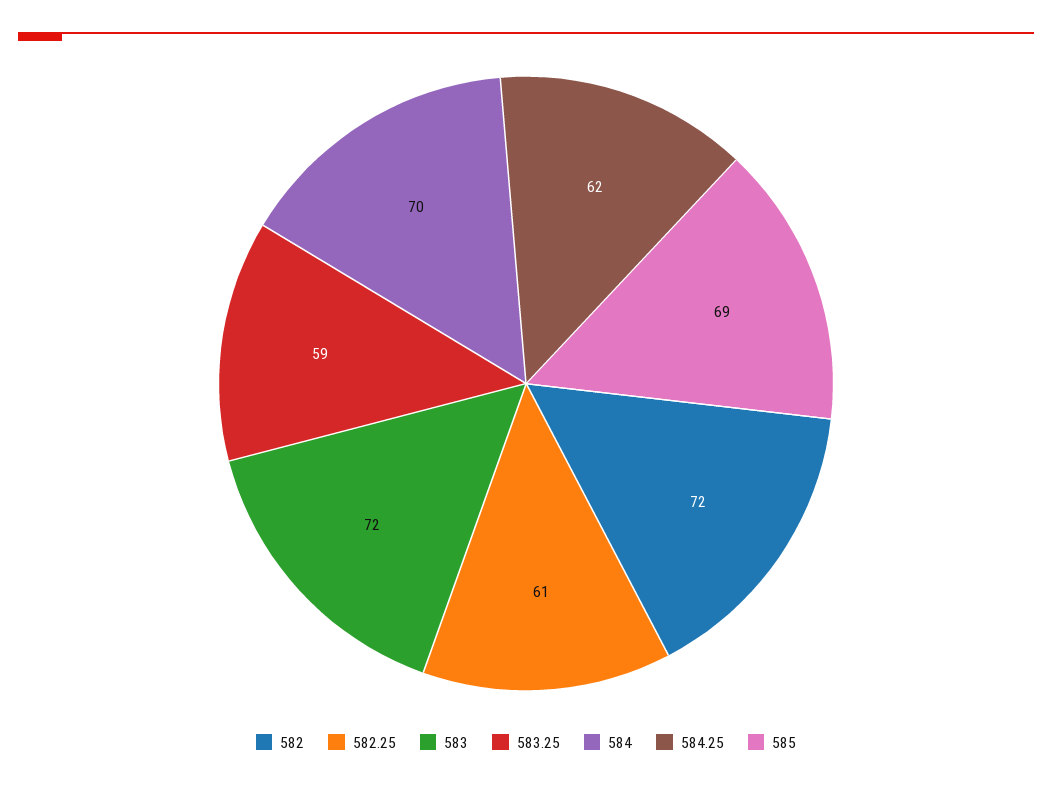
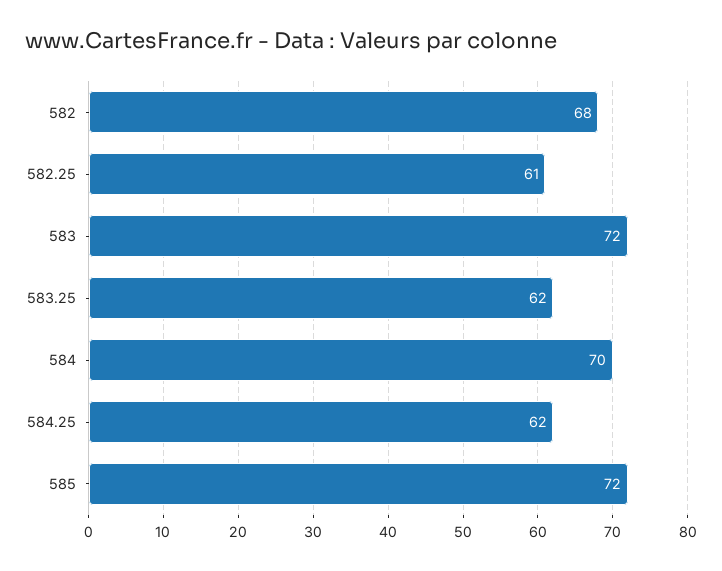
582: 72 -> 68
583.25: 59 -> 62
585: 69 -> 72

